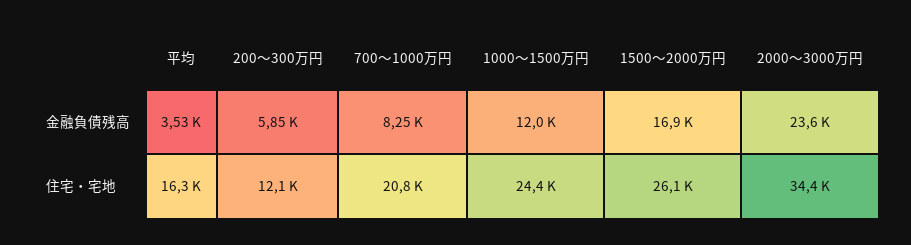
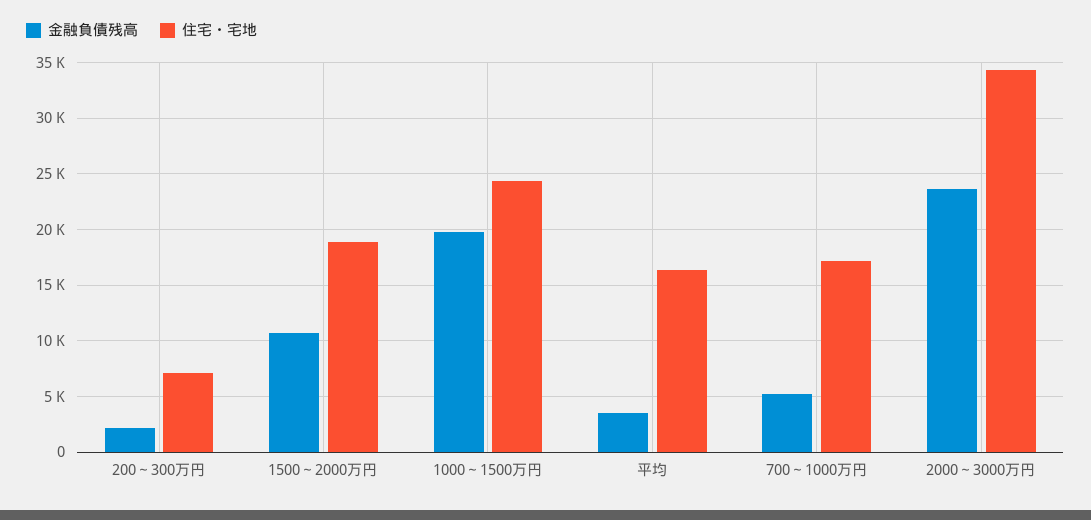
金融負債残高, 200～300万円: 5850 -> 2000
金融負債残高, 700～1000万円: 8250 -> 5000
金融負債残高, 1000～1500万円: 12000 -> 20000
金融負債残高, 1500～2000万円: 16900 -> 11000
住宅・宅地, 200～300万円: 12100 -> 7000
住宅・宅地, 700～1000万円: 20800 -> 17000
住宅・宅地, 1500～2000万円: 26100 -> 19000

